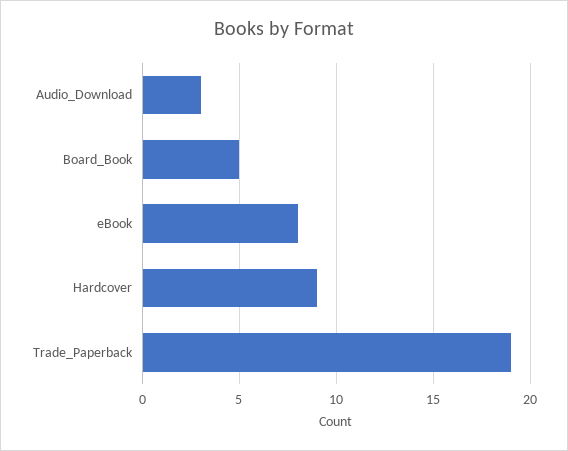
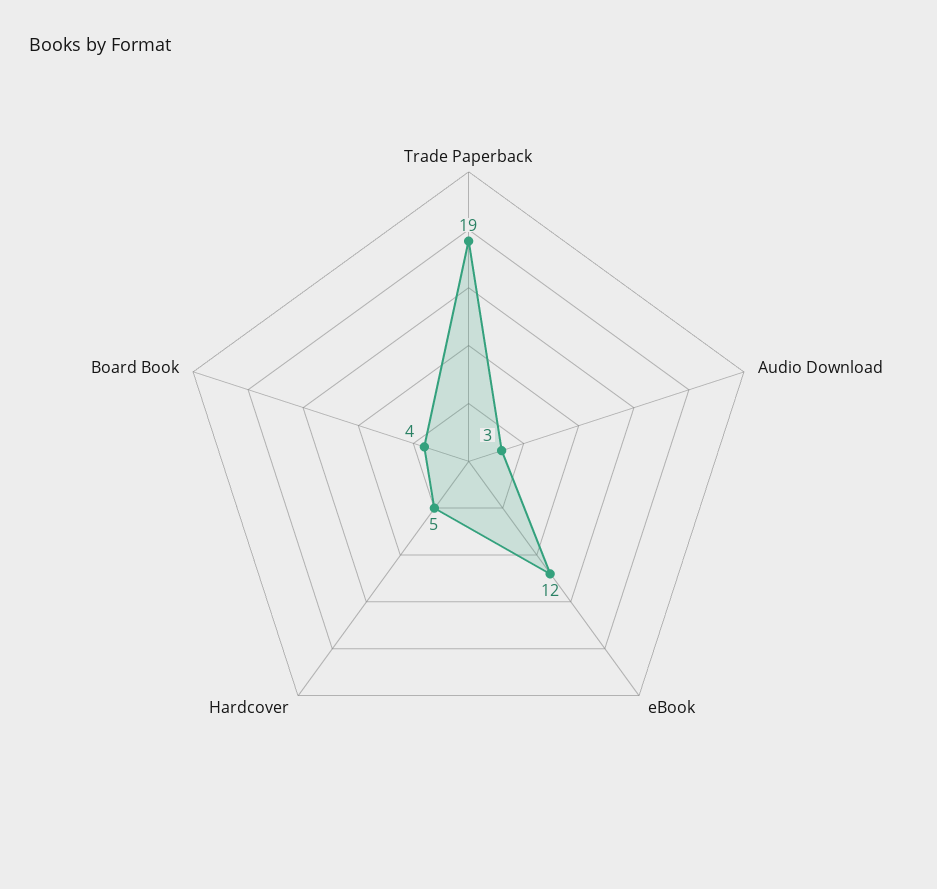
Board_Book: 5 -> 4
eBook: 8 -> 12
Hardcover: 9 -> 5

